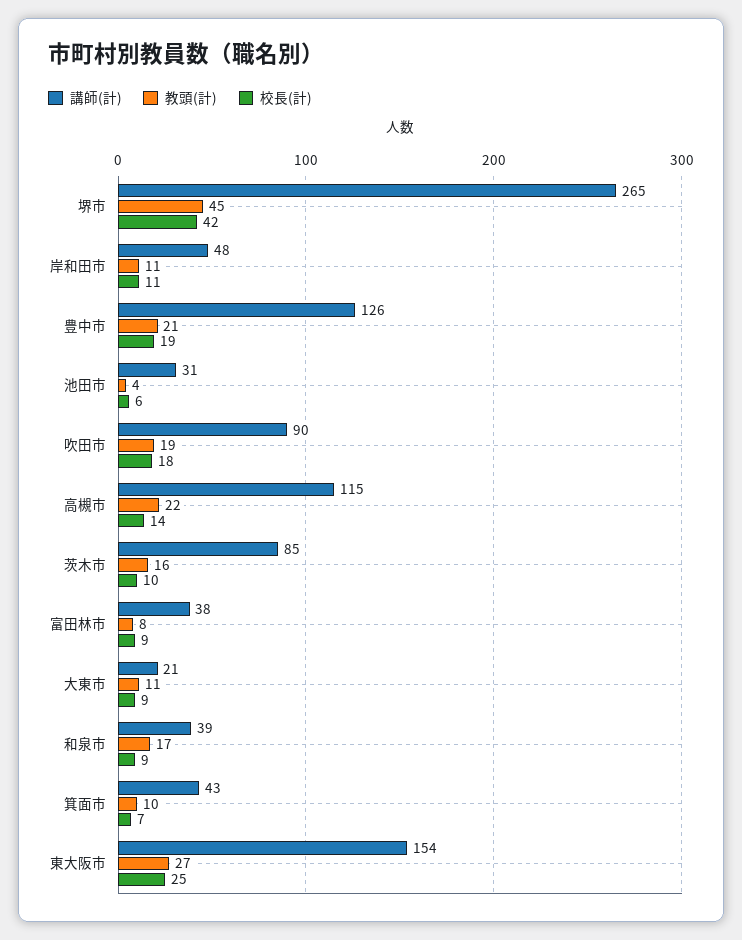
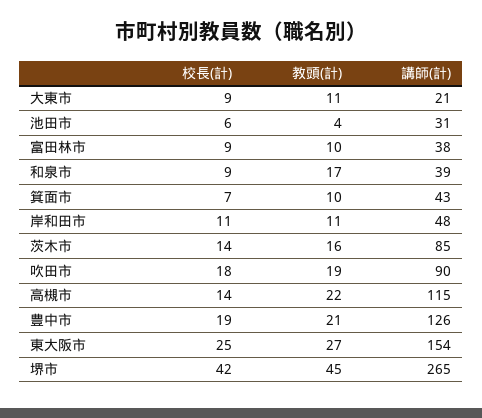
校長(計), 茨木市: 10 -> 14
教頭(計), 富田林市: 8 -> 10

